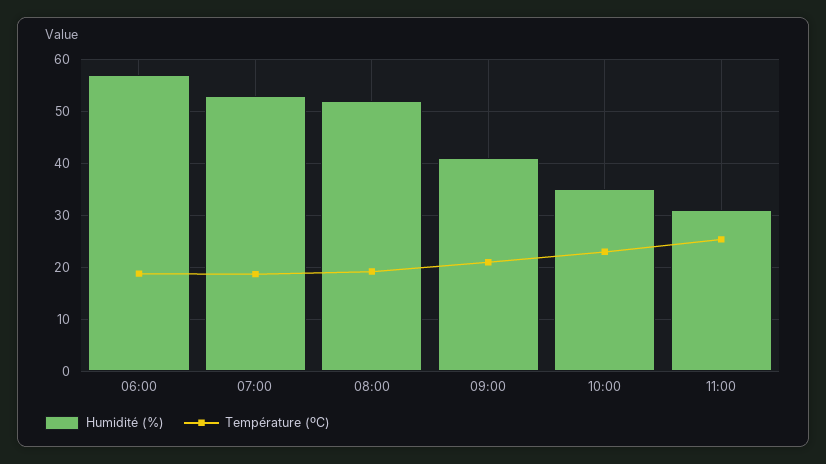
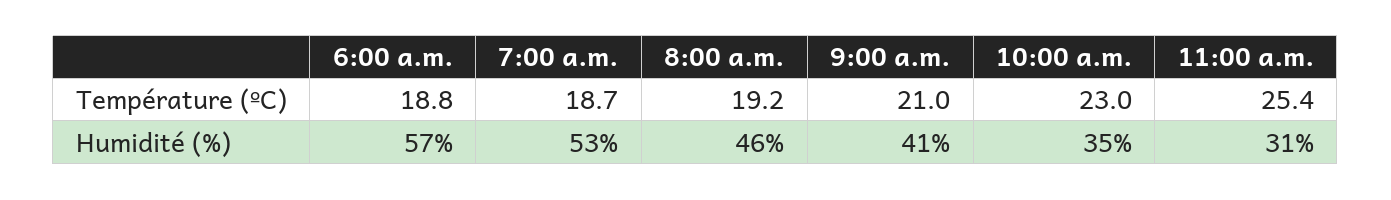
Humidité (%), 08:00: 52 -> 46

